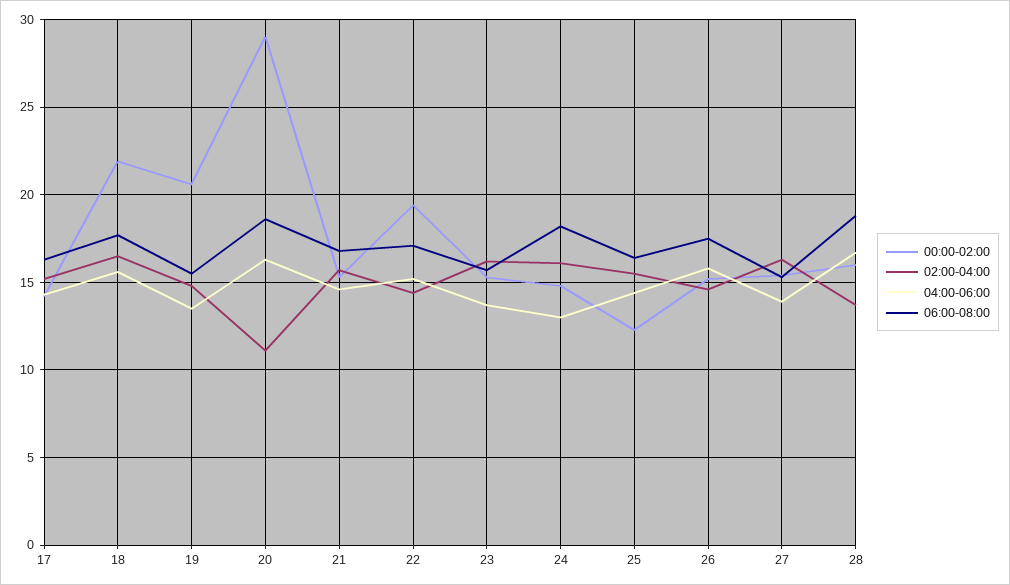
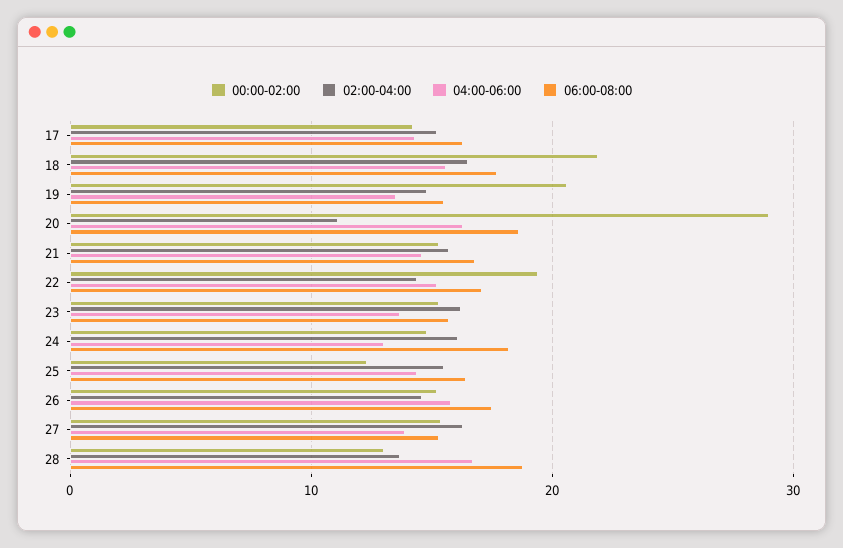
00:00-02:00, 28: 16 -> 13

